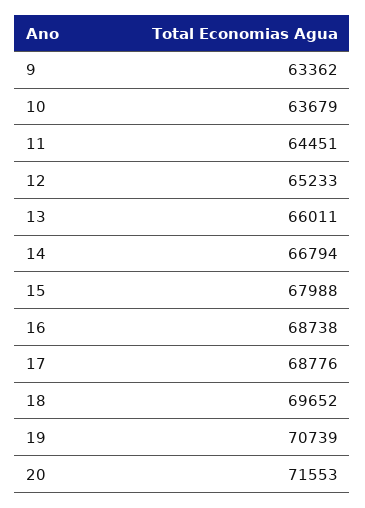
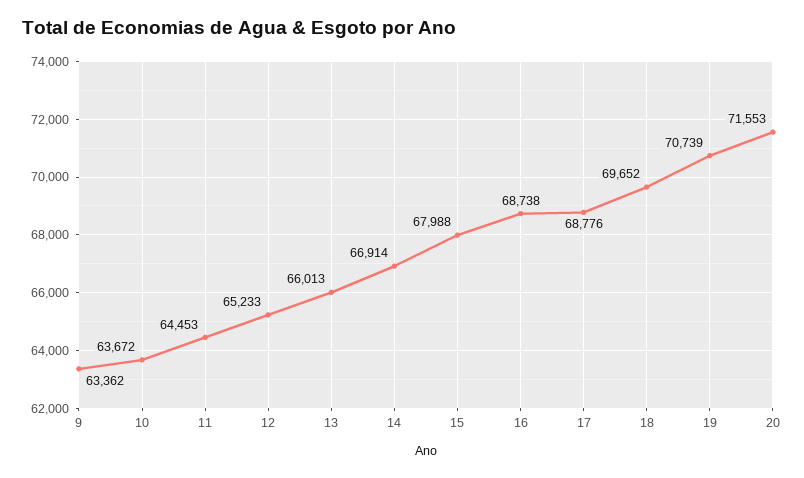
10: 63679 -> 63672
11: 64451 -> 64453
13: 66011 -> 66013
14: 66794 -> 66914

